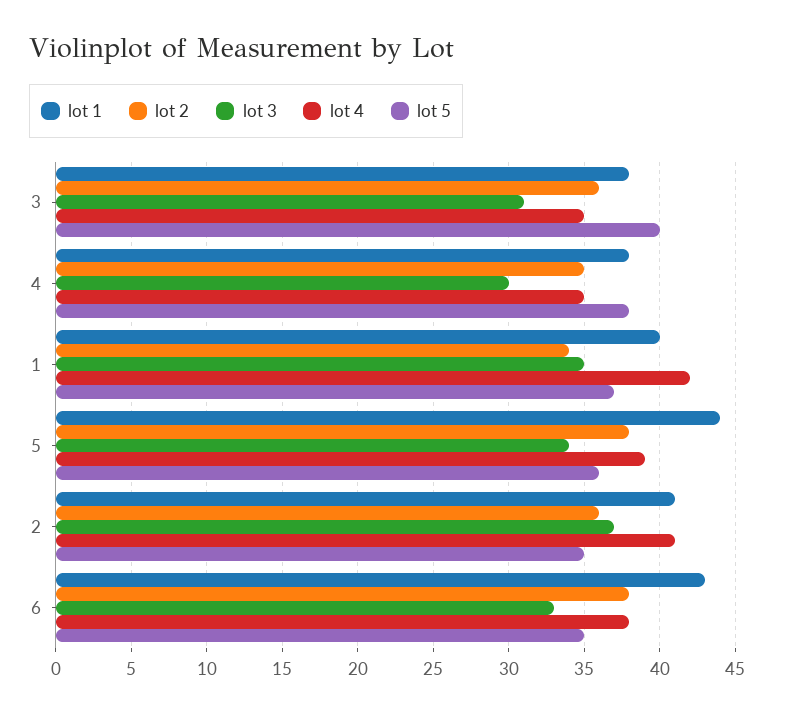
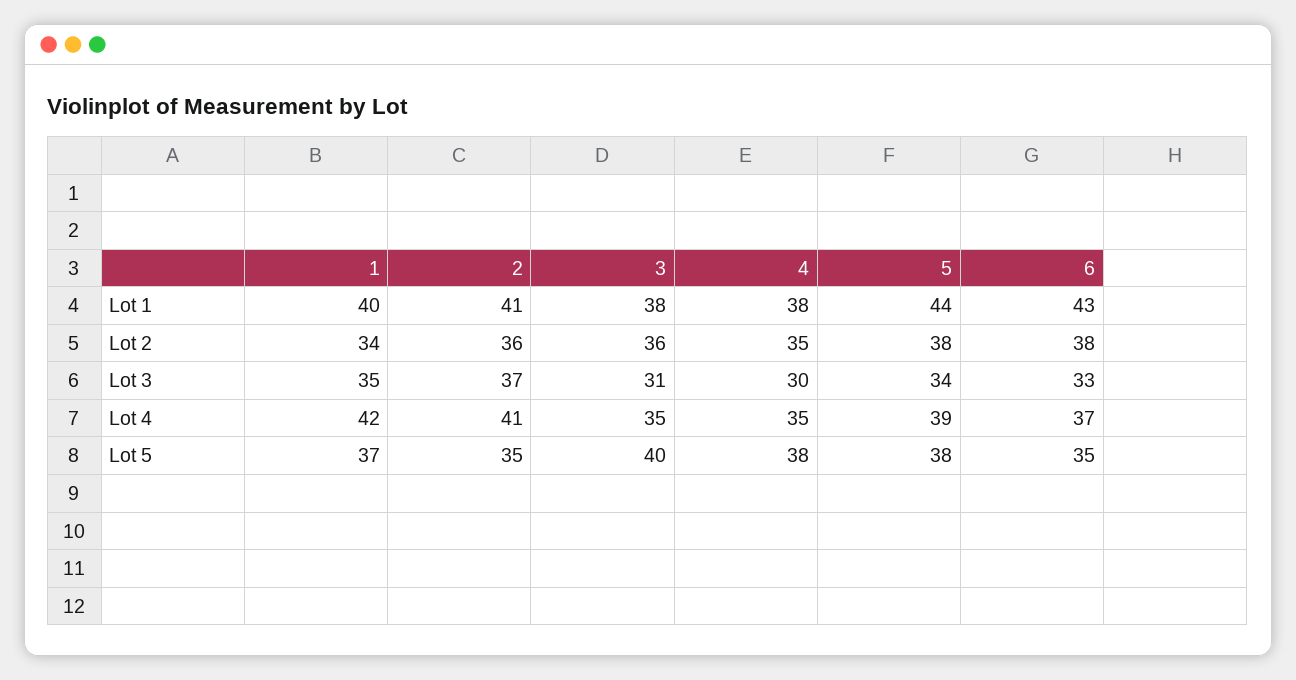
lot 5, 5: 36 -> 38
lot 4, 6: 38 -> 37

